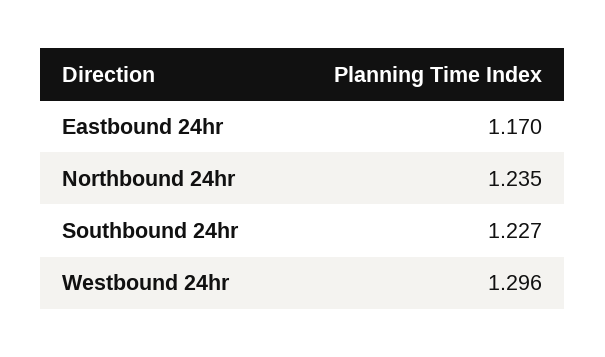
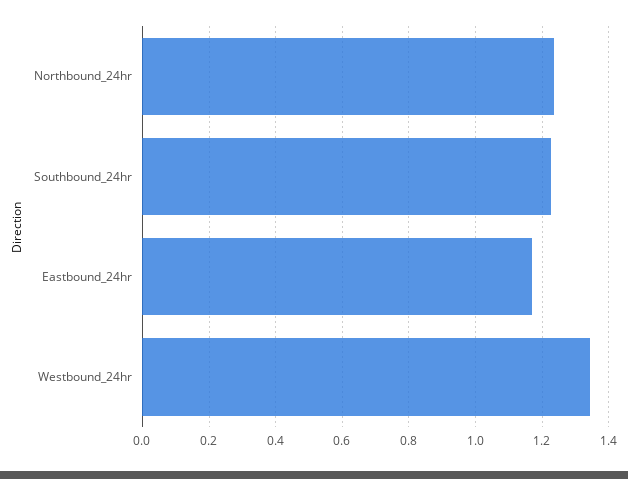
Westbound 24hr: 1.296 -> 1.34

